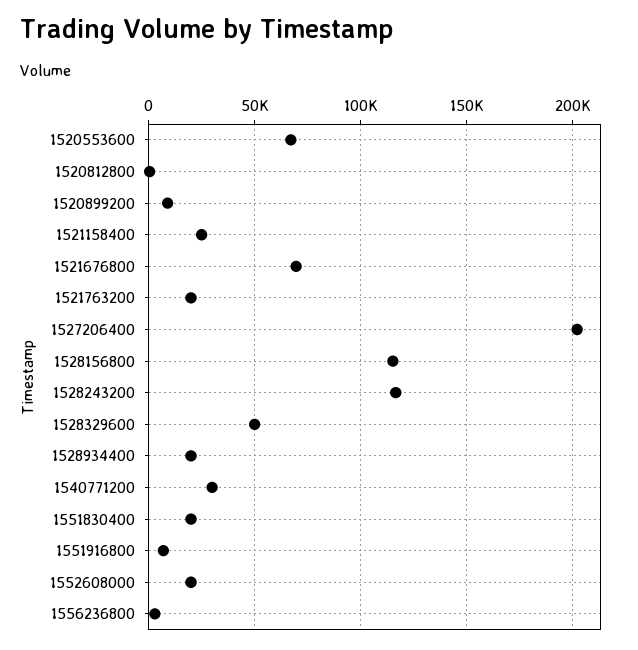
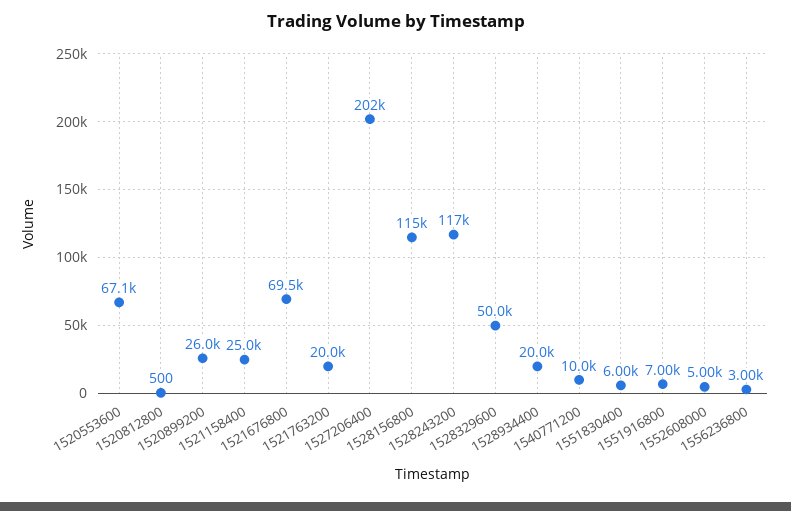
1520899200: 10000 -> 26000
1540771200: 30000 -> 10000
1551830400: 20000 -> 6000
1552608000: 20000 -> 5000

